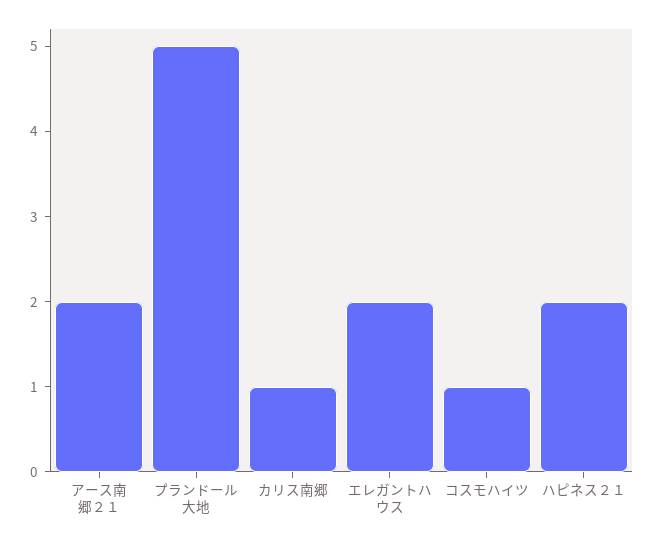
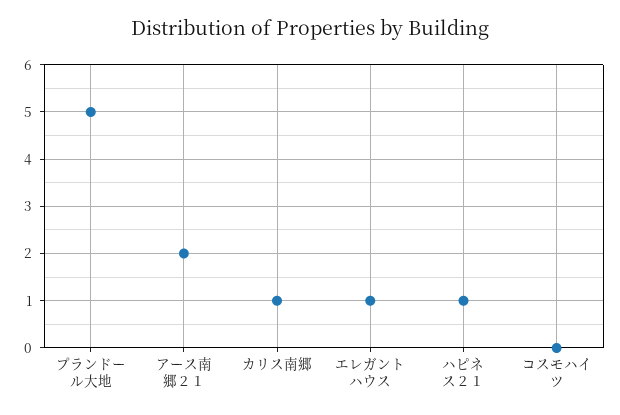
エレガントハウス: 2 -> 1
コスモハイツ: 1 -> 0
ハピネス２１: 2 -> 1

